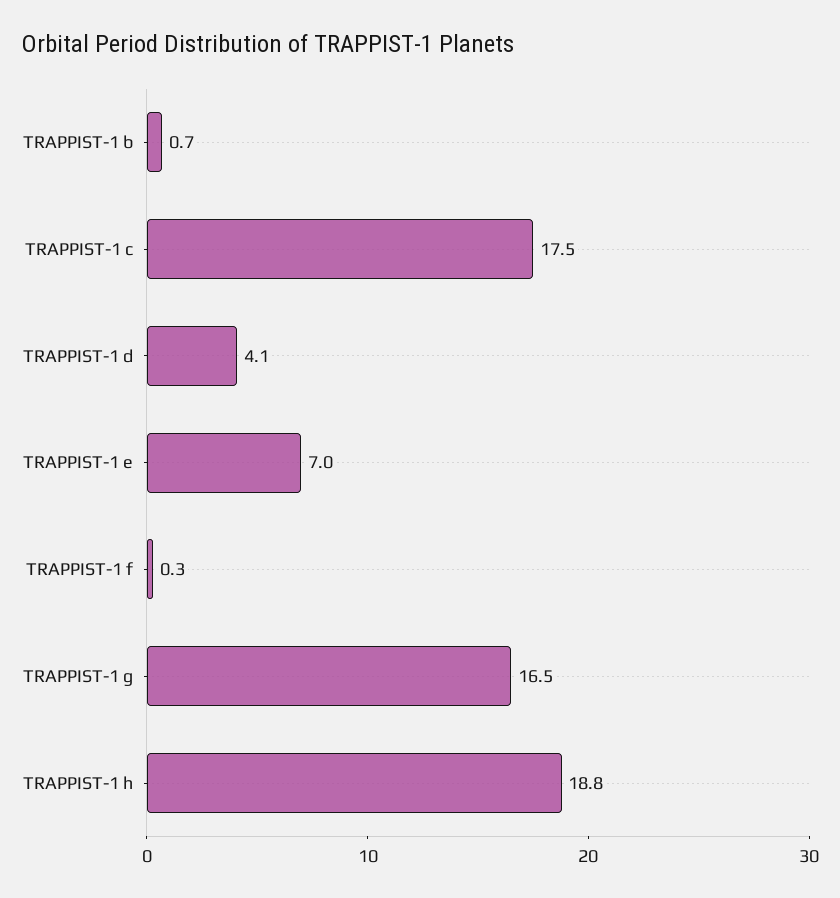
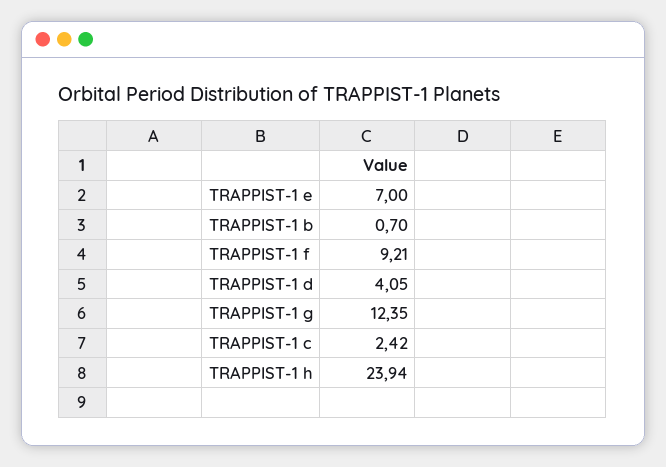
TRAPPIST-1 c: 17.5 -> 2.42
TRAPPIST-1 f: 0.3 -> 9.21
TRAPPIST-1 g: 16.5 -> 12.35
TRAPPIST-1 h: 18.8 -> 23.94

